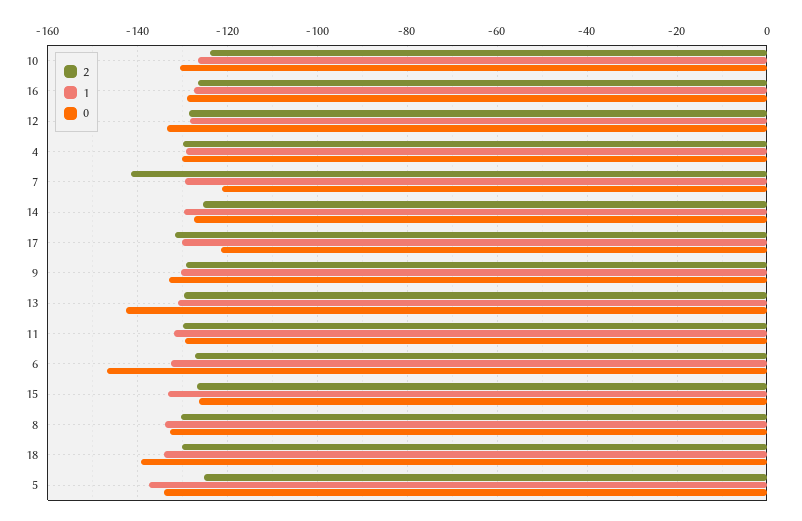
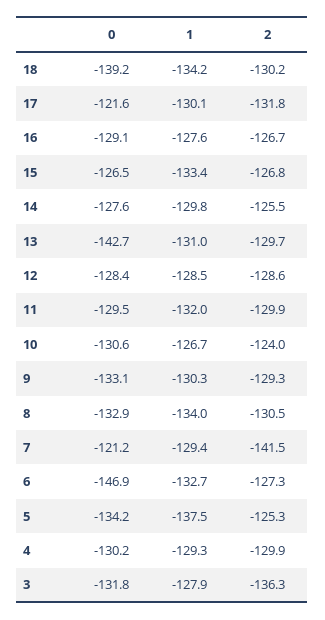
0, 12: -134 -> -128.4
0, 3: none -> -131.8
1, 3: none -> -127.9
2, 3: none -> -136.3

